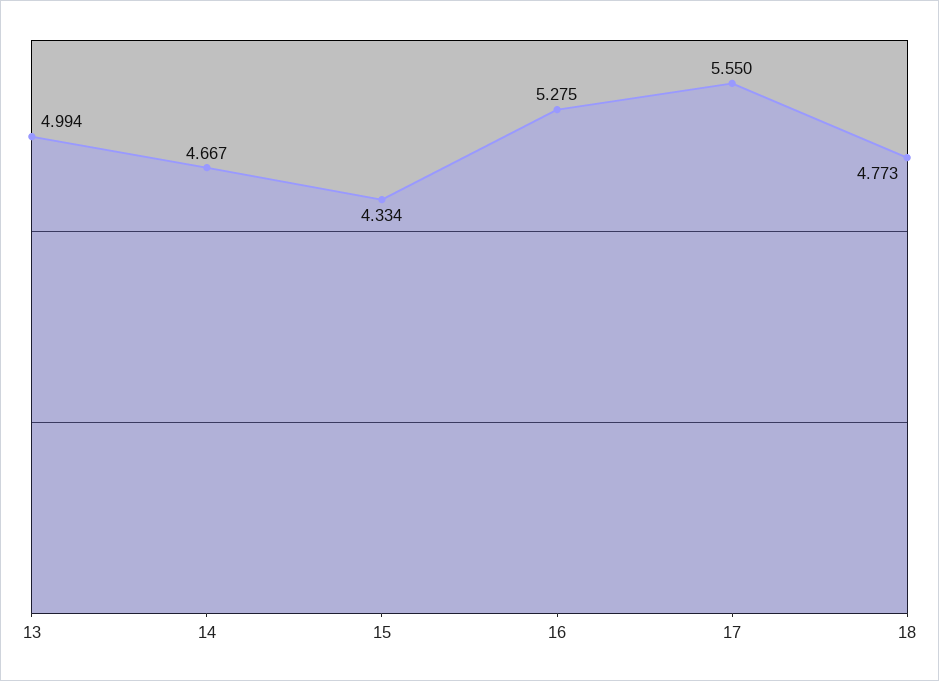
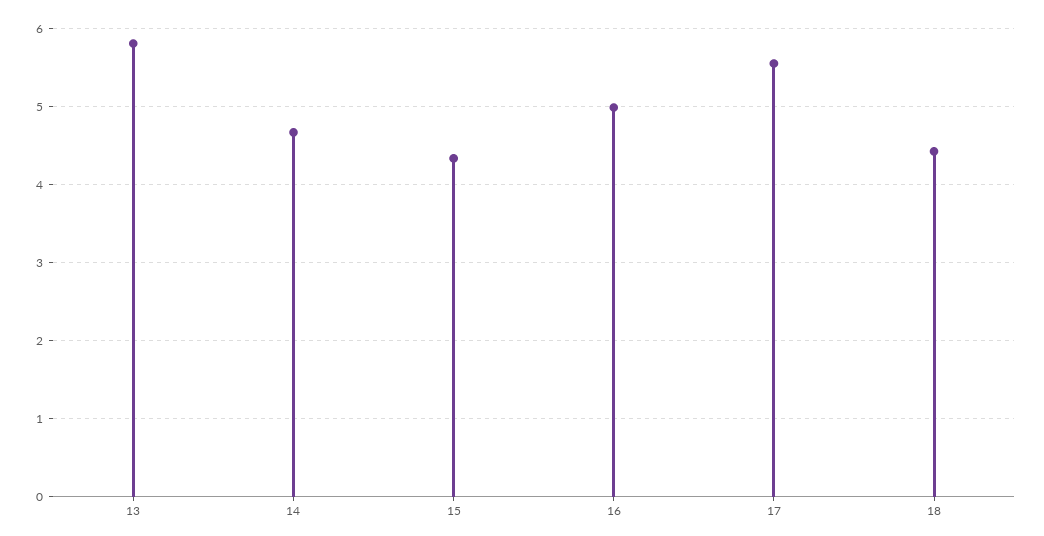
13: 4.994 -> 5.8
16: 5.275 -> 5
18: 4.773 -> 4.4

